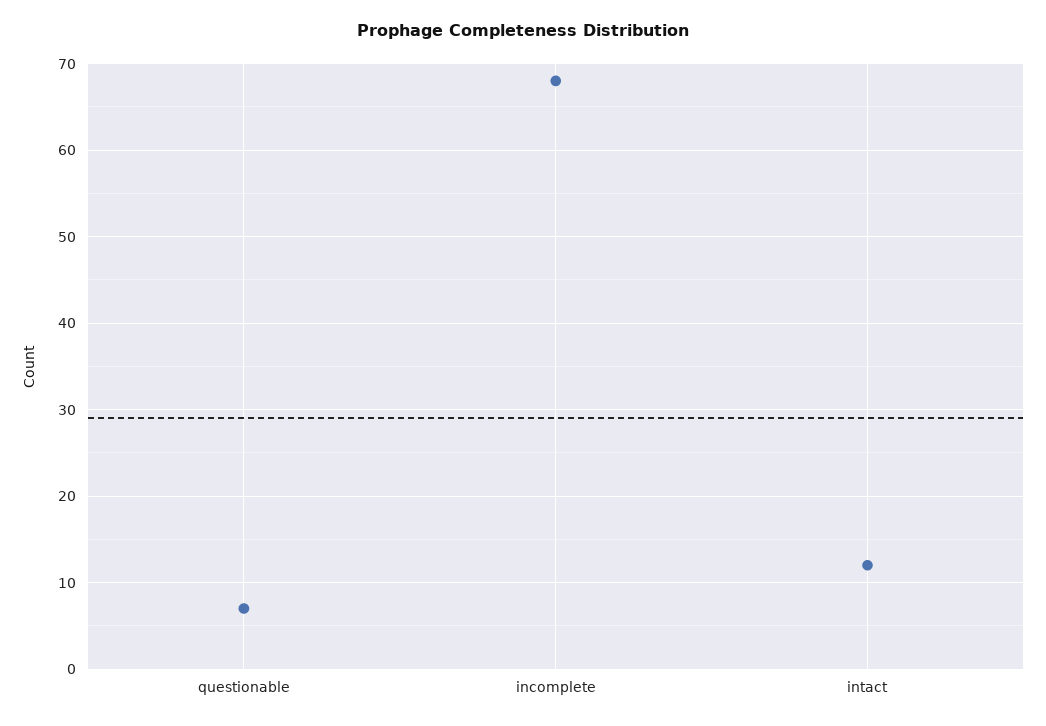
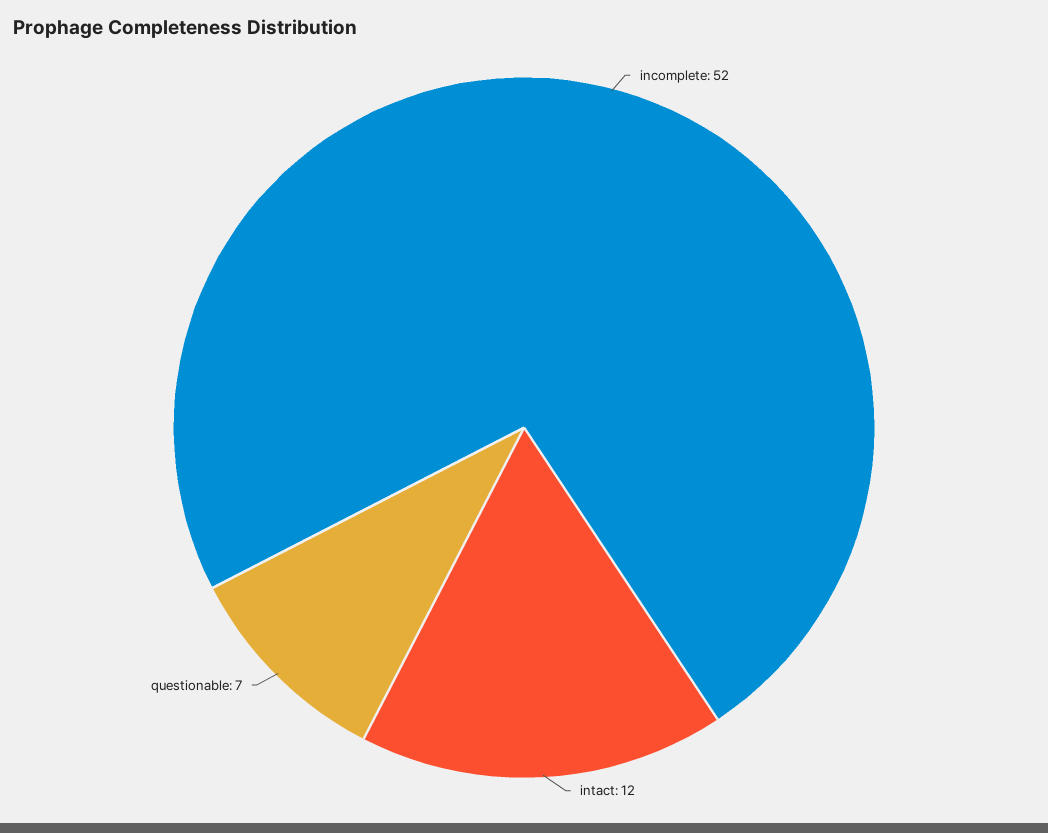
incomplete: 68 -> 52

